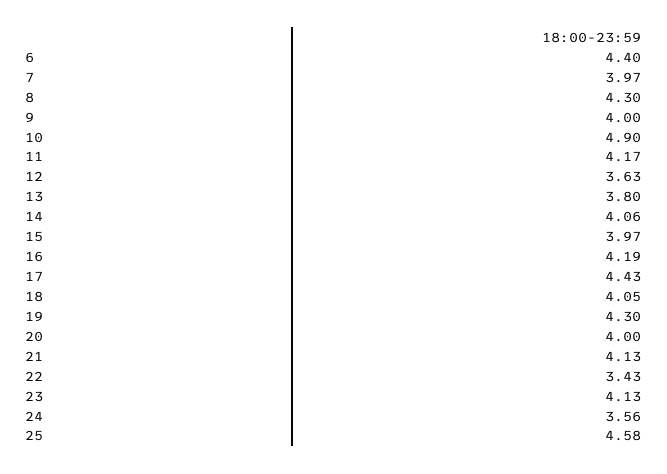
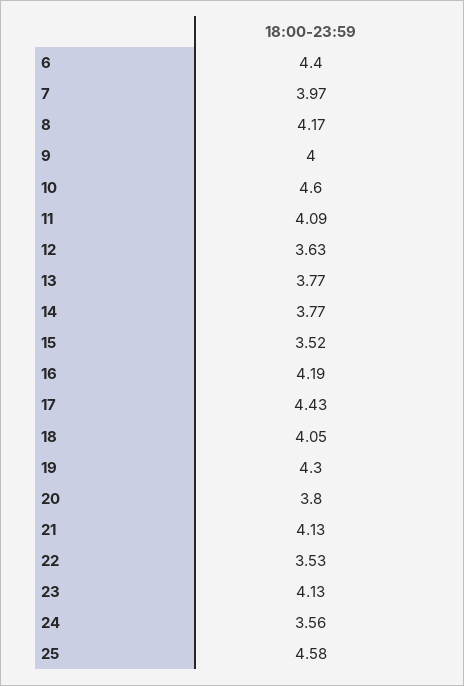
8: 4.3 -> 4.17
10: 4.9 -> 4.6
11: 4.17 -> 4.09
13: 3.8 -> 3.77
14: 4.06 -> 3.77
15: 3.97 -> 3.52
20: 4 -> 3.8
22: 3.43 -> 3.53

